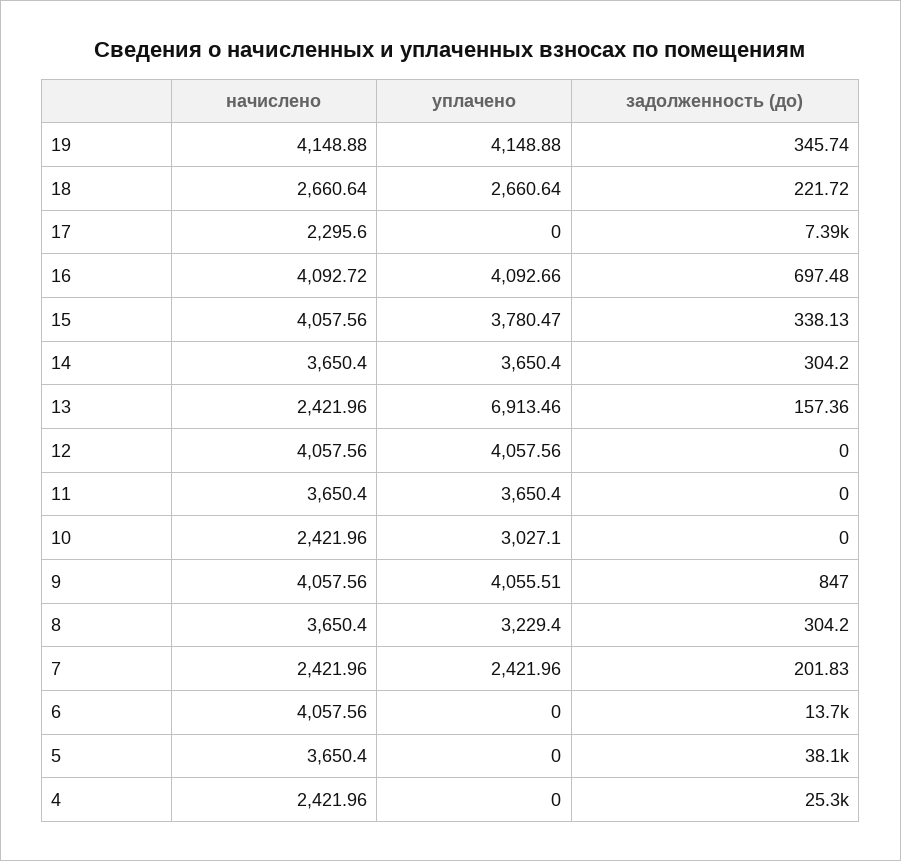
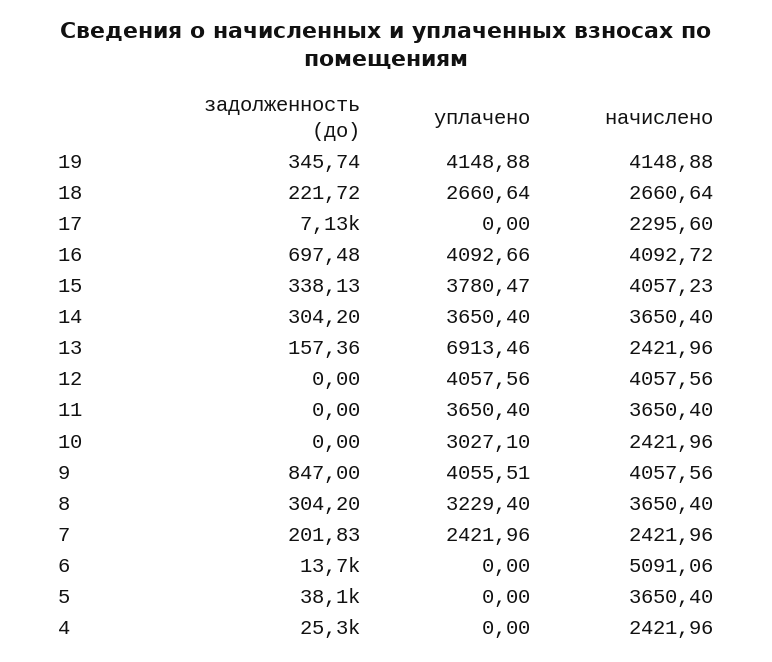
задолженность (до), 17: 7390 -> 7130
начислено, 15: 4057.56 -> 4057.23
начислено, 6: 4057.56 -> 5091.06

